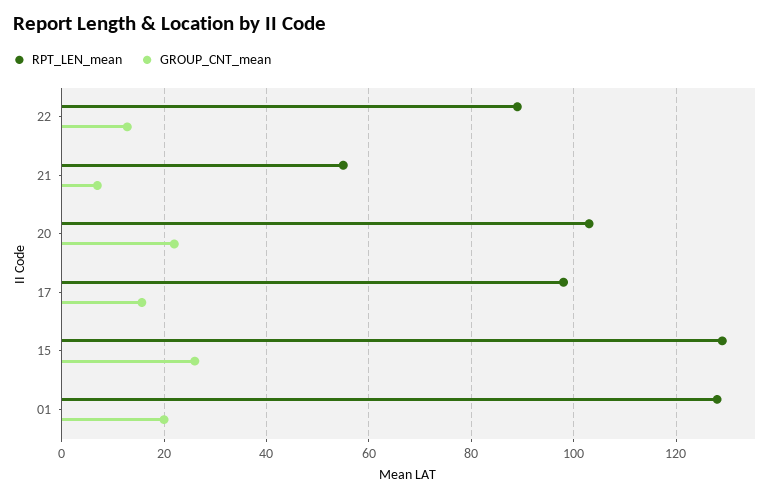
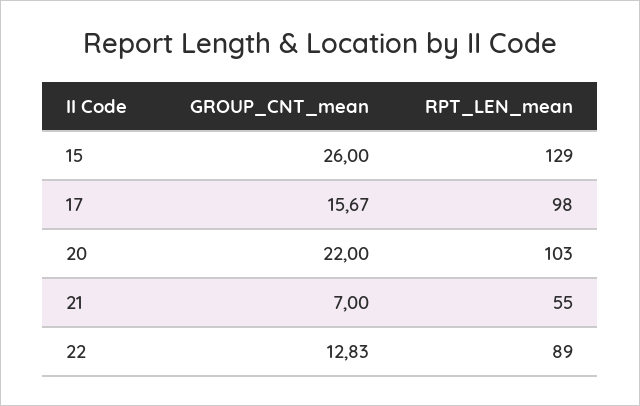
RPT_LEN_mean, 01: 128 -> none
GROUP_CNT_mean, 01: 20 -> none

